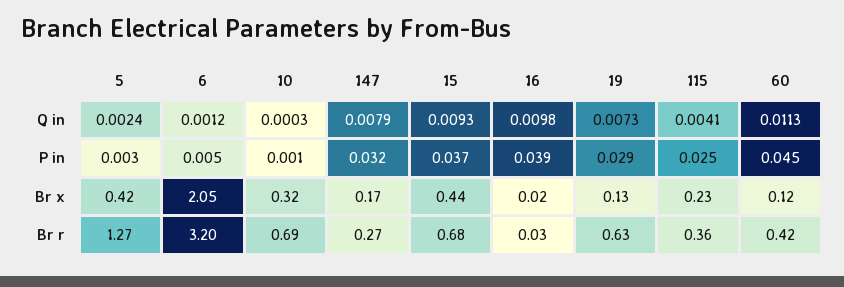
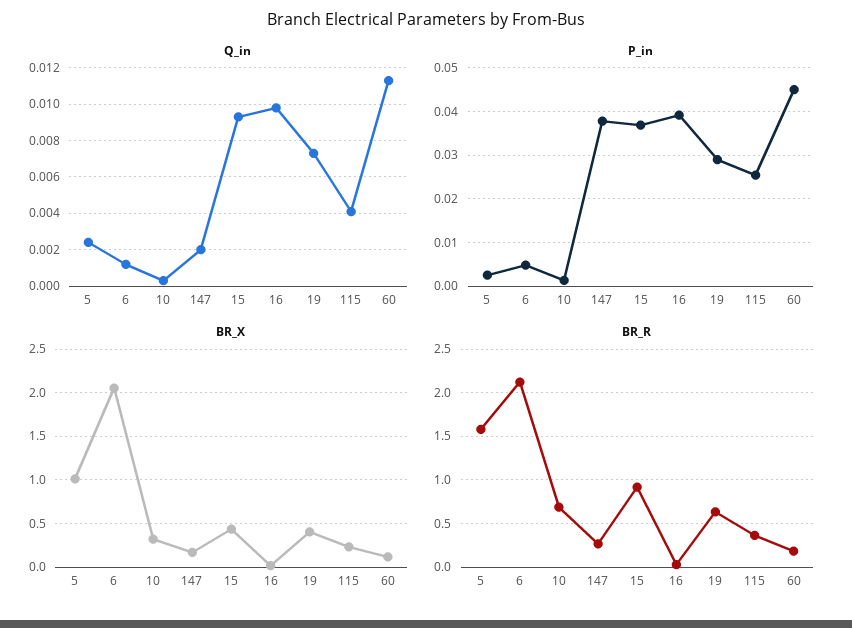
Q in, 147: 0.0079 -> 0.002
P in, 147: 0.032 -> 0.038
Br x, 5: 0.42 -> 1
Br x, 19: 0.13 -> 0.4
Br r, 5: 1.27 -> 1.6
Br r, 6: 3.2 -> 2.1
Br r, 15: 0.68 -> 0.9
Br r, 60: 0.42 -> 0.2

